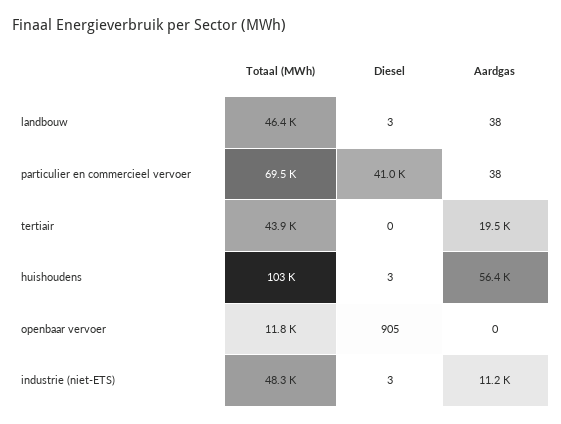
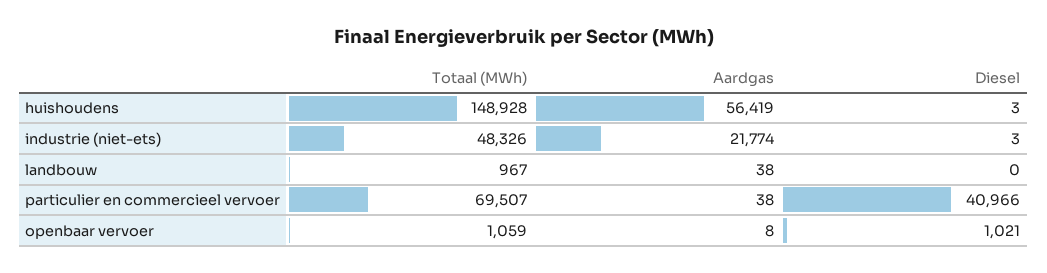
Totaal (MWh), landbouw: 46400 -> 967
Diesel, landbouw: 3 -> 0
Totaal (MWh), tertiair: 43900 -> none
Diesel, tertiair: 0 -> none
Aardgas, tertiair: 19500 -> none
Totaal (MWh), huishoudens: 103000 -> 148928
Totaal (MWh), openbaar vervoer: 11800 -> 1059
Diesel, openbaar vervoer: 905 -> 1021
Aardgas, openbaar vervoer: 0 -> 8
Aardgas, industrie (niet-ETS): 11200 -> 21774

